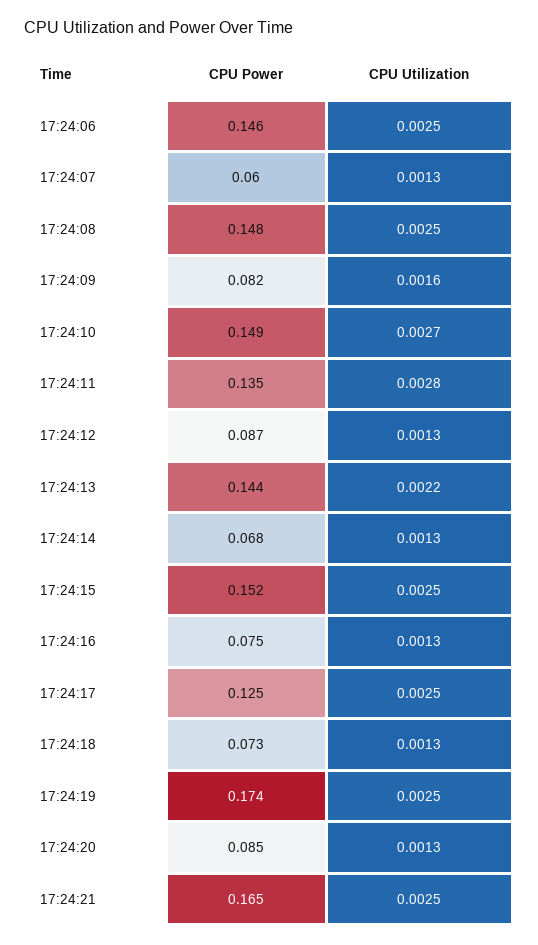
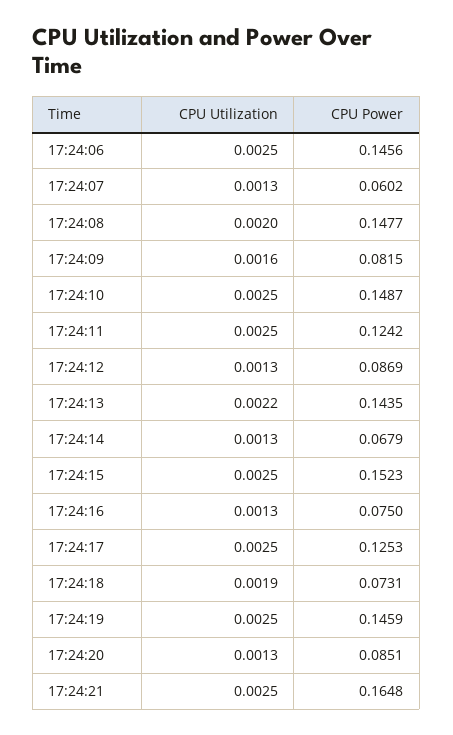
CPU Utilization, 17:24:08: 0.0025 -> 0.002
CPU Utilization, 17:24:10: 0.0027 -> 0.0025
CPU Power, 17:24:11: 0.135 -> 0.1242
CPU Utilization, 17:24:11: 0.0028 -> 0.0025
CPU Utilization, 17:24:18: 0.0013 -> 0.0019
CPU Power, 17:24:19: 0.174 -> 0.1459

